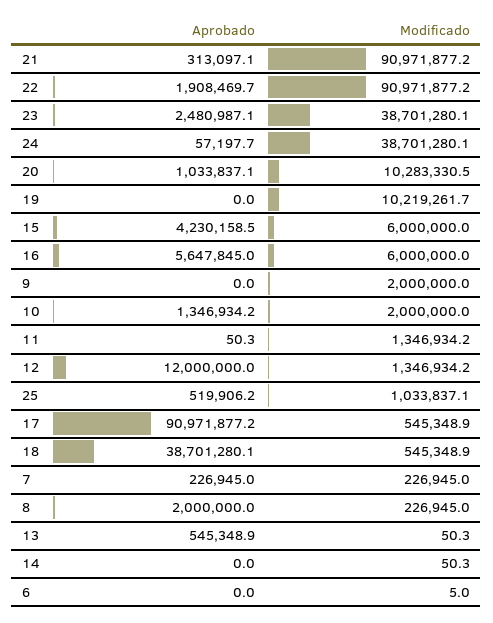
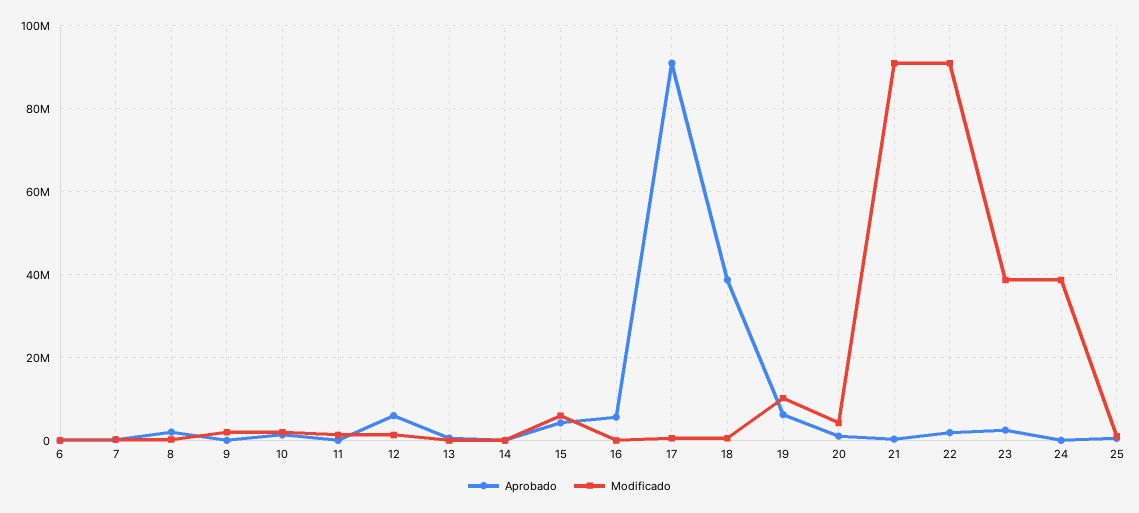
Modificado, 20: 10283330.5 -> 4000000
Aprobado, 19: 0 -> 6000000
Modificado, 16: 6000000 -> 0
Aprobado, 12: 12000000 -> 6000000

